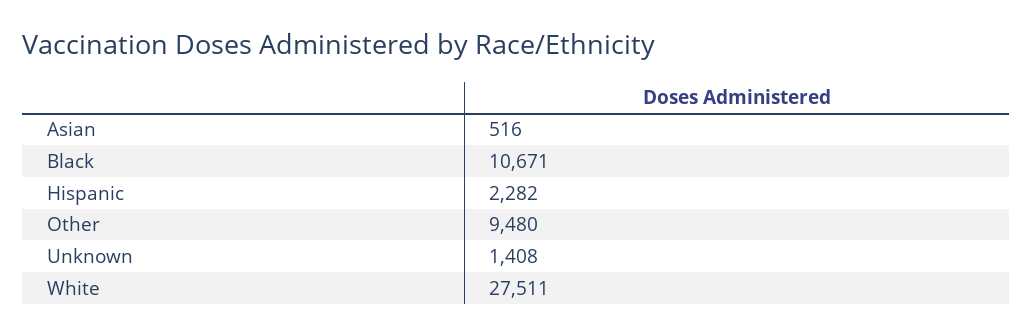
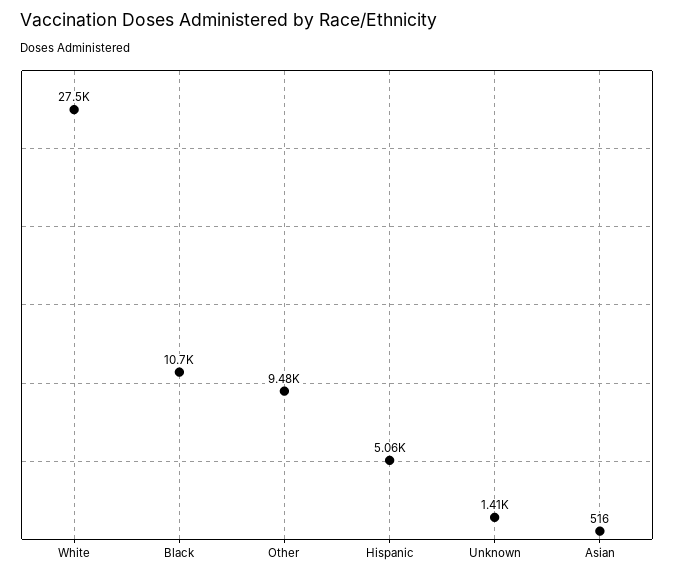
Hispanic: 2282 -> 5060

